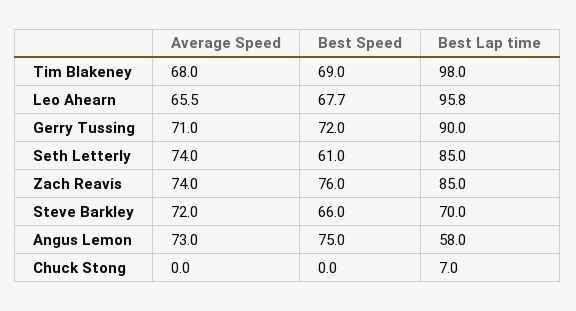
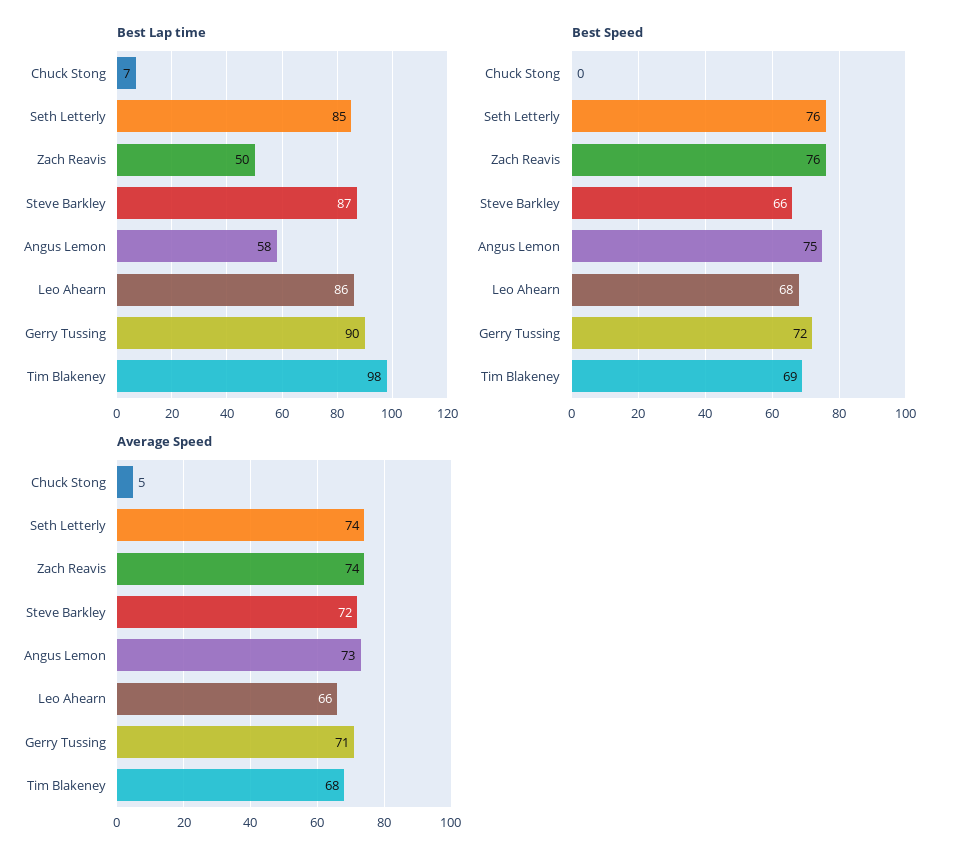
Best Lap time, Leo Ahearn: 95.8 -> 86
Best Speed, Seth Letterly: 61 -> 76
Best Lap time, Zach Reavis: 85 -> 50
Best Lap time, Steve Barkley: 70 -> 87
Average Speed, Chuck Stong: 0 -> 5

